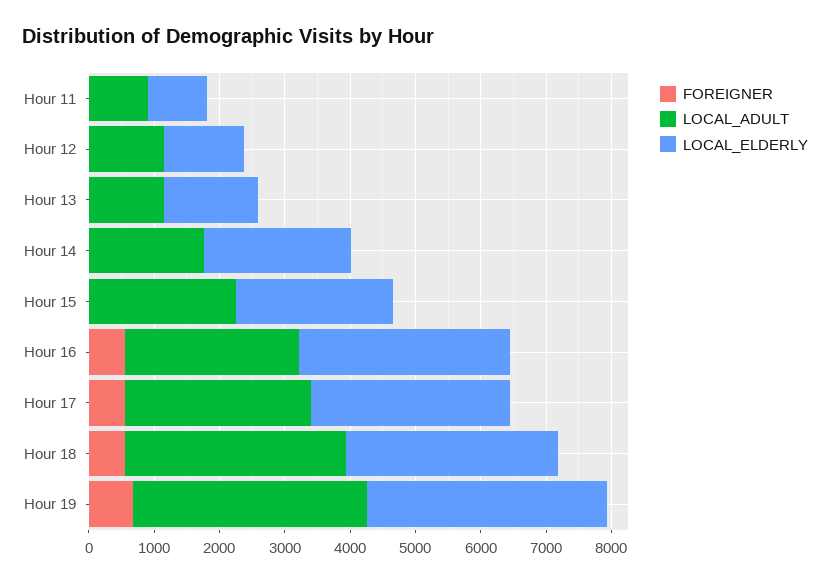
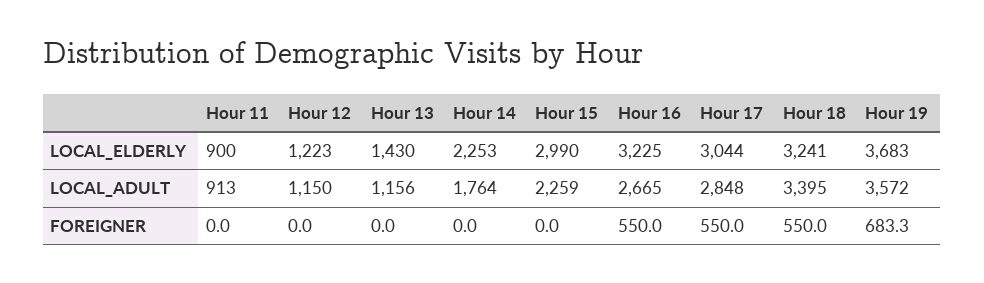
LOCAL_ELDERLY, Hour 15: 2400 -> 2990

